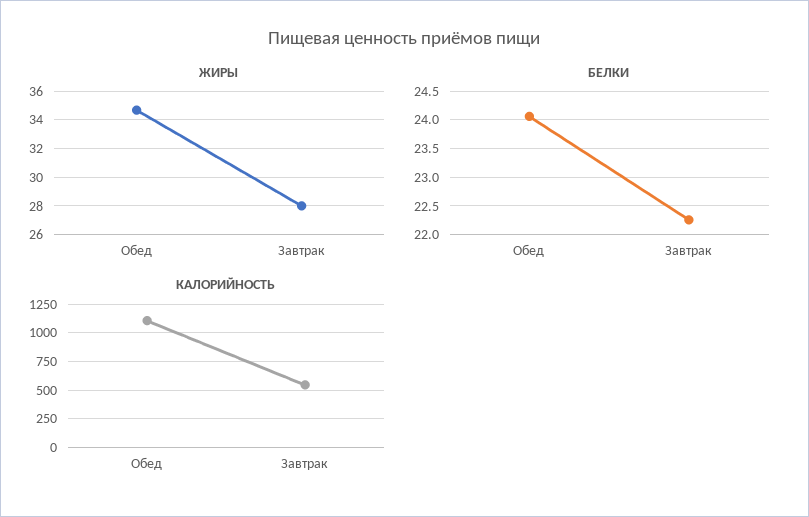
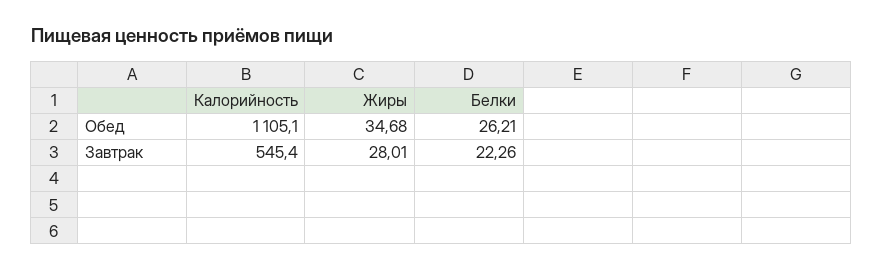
БЕЛКИ, Обед: 24 -> 26.21

